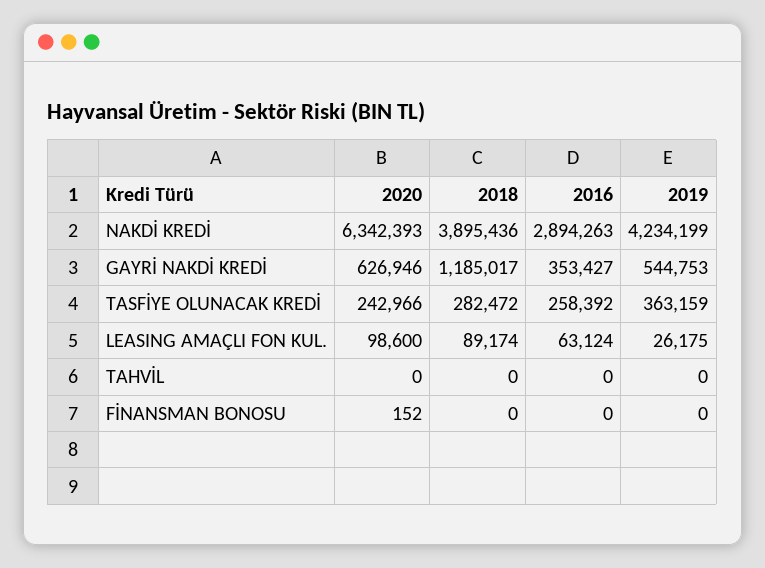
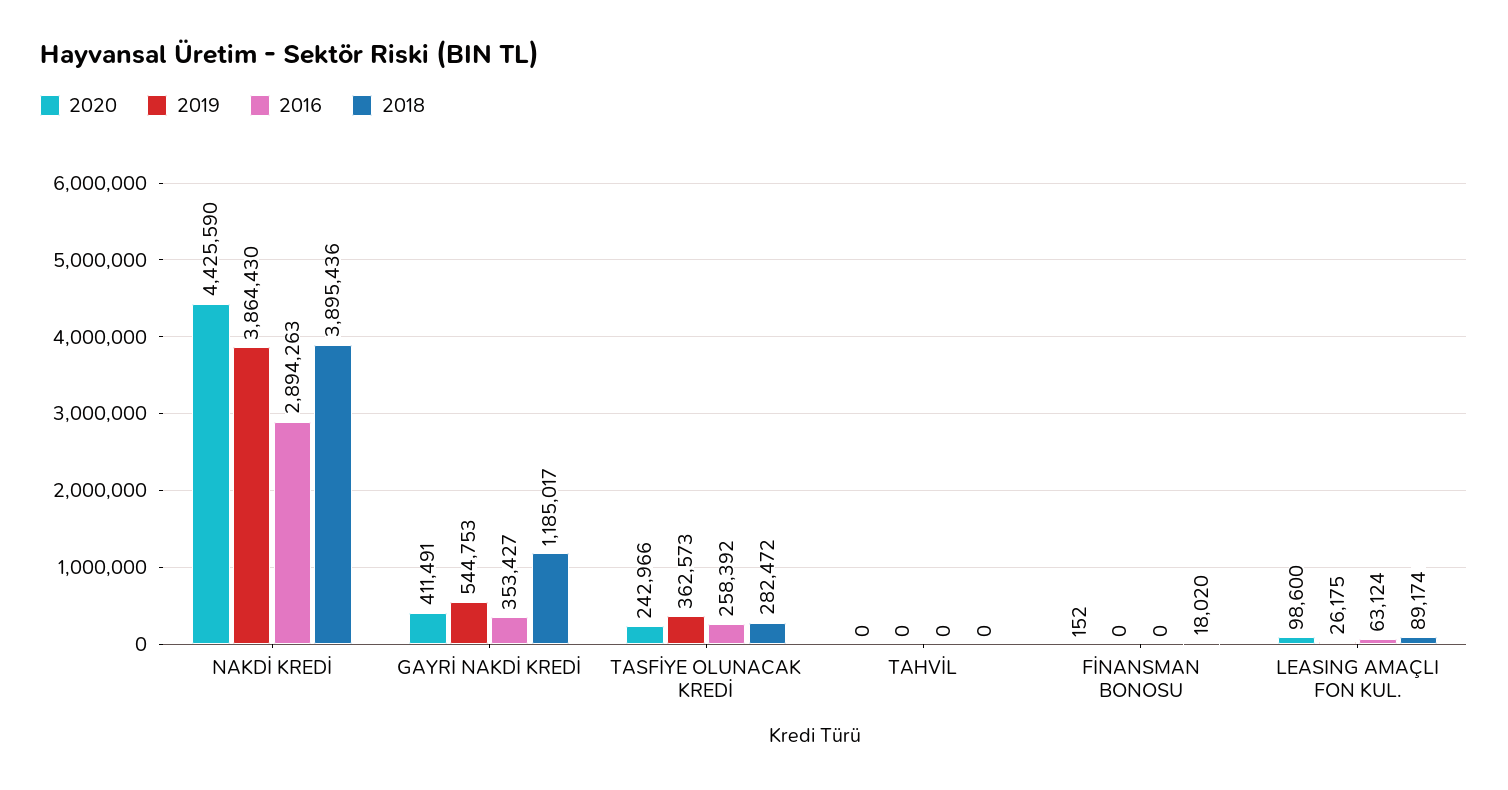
2020, NAKDİ KREDİ: 6342393 -> 4425590
2019, NAKDİ KREDİ: 4234199 -> 3864430
2020, GAYRİ NAKDİ KREDİ: 626946 -> 411491
2019, TASFİYE OLUNACAK KREDİ: 363159 -> 362573
2018, FİNANSMAN BONOSU: 0 -> 18020

